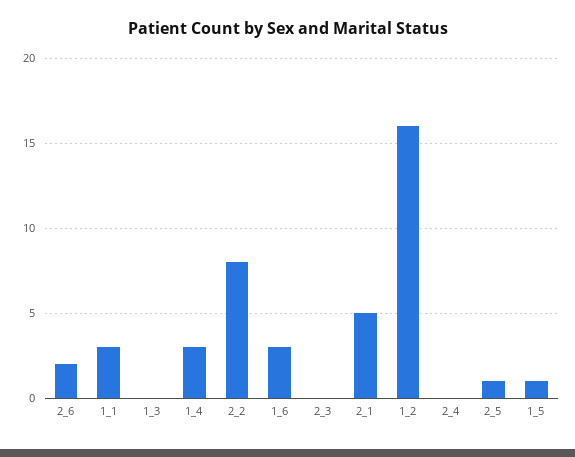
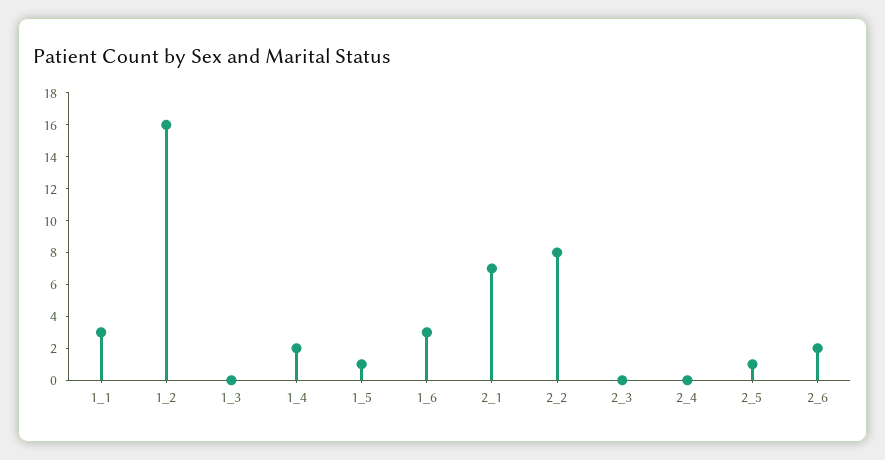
1_4: 3 -> 2
2_1: 5 -> 7

